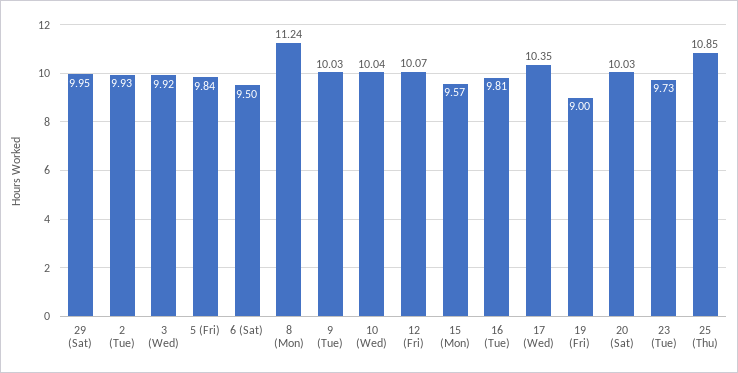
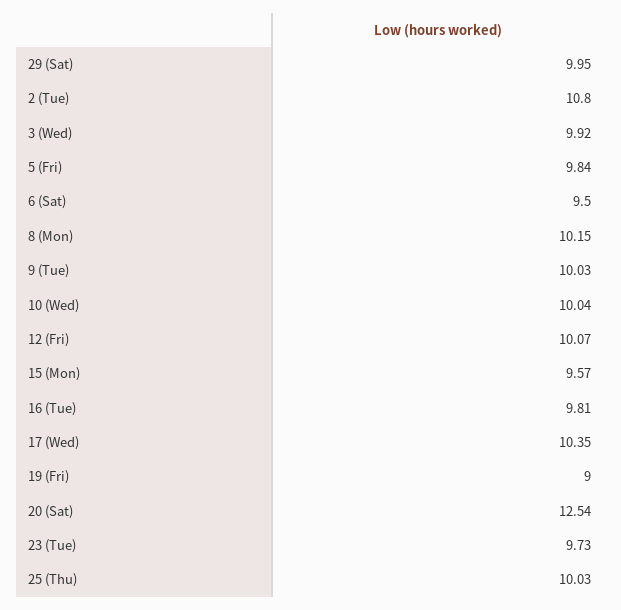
2 (Tue): 9.93 -> 10.8
8 (Mon): 11.24 -> 10.15
20 (Sat): 10.03 -> 12.54
25 (Thu): 10.85 -> 10.03

